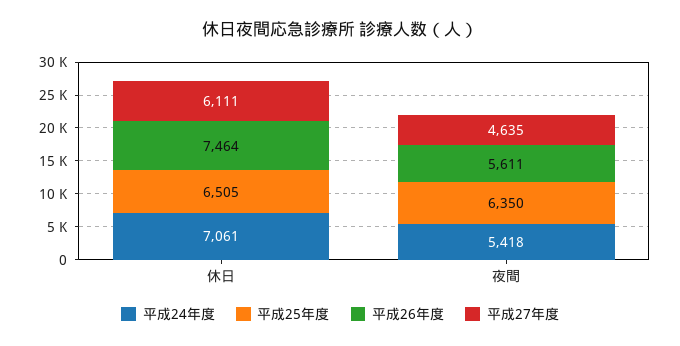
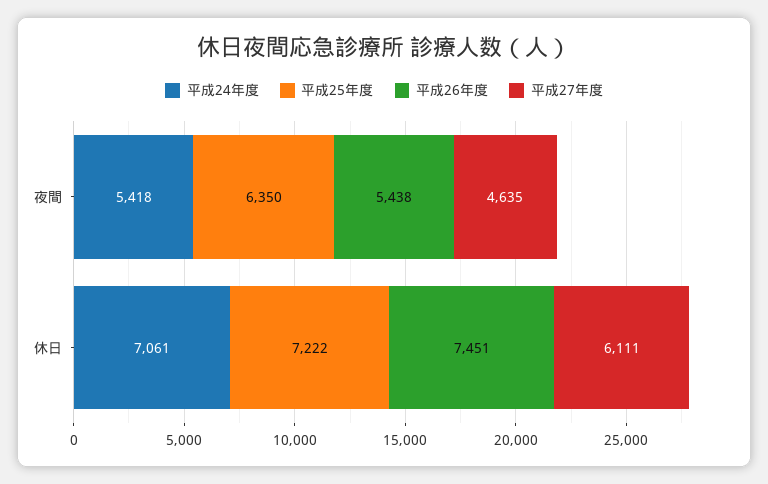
平成25年度, 休日: 6505 -> 7222
平成26年度, 休日: 7464 -> 7451
平成26年度, 夜間: 5611 -> 5438

